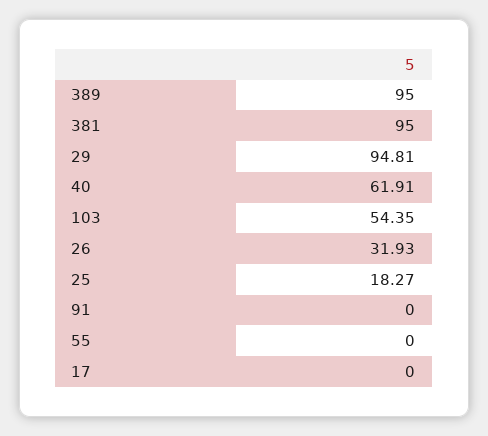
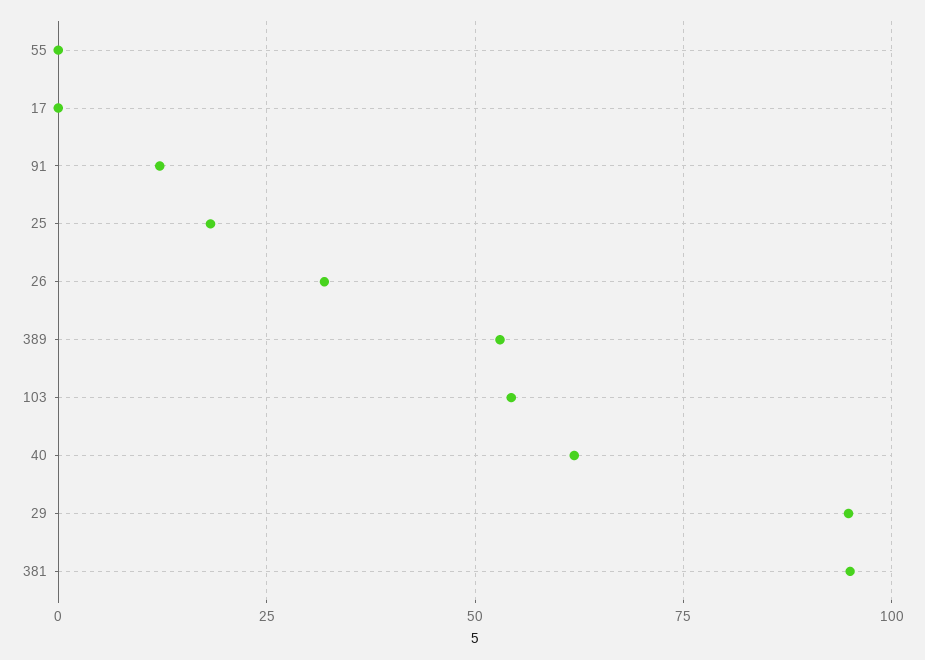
389: 95 -> 52.5
91: 0 -> 12.5

